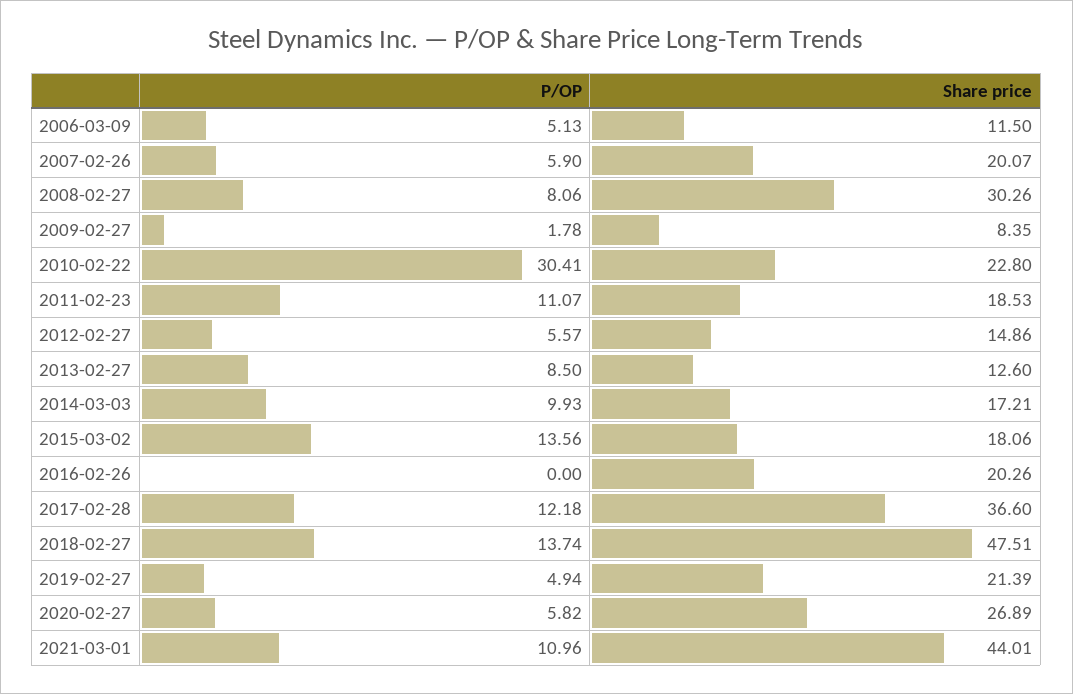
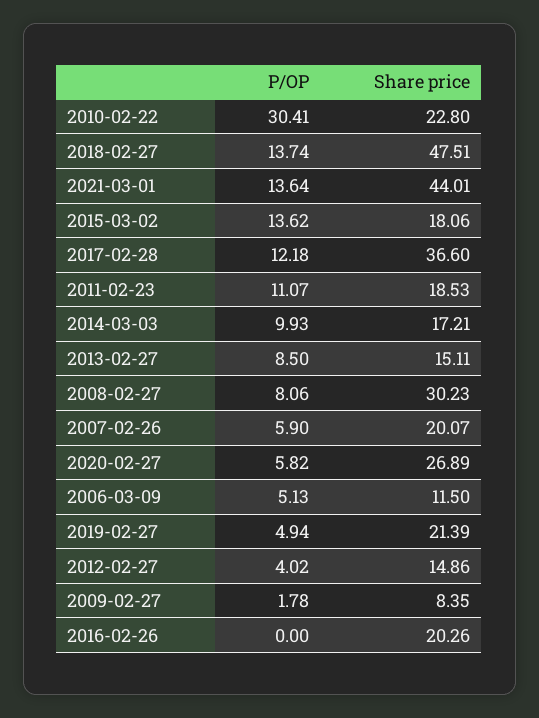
Share price, 2008-02-27: 30.26 -> 30.23
P/OP, 2012-02-27: 5.57 -> 4.02
Share price, 2013-02-27: 12.6 -> 15.11
P/OP, 2015-03-02: 13.56 -> 13.62
P/OP, 2021-03-01: 10.96 -> 13.64

